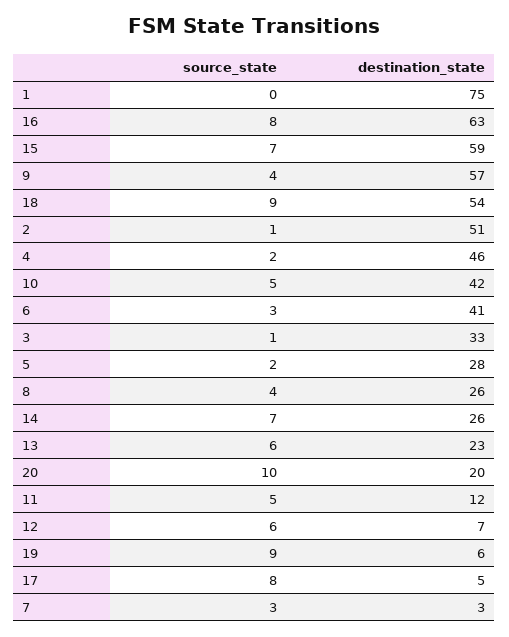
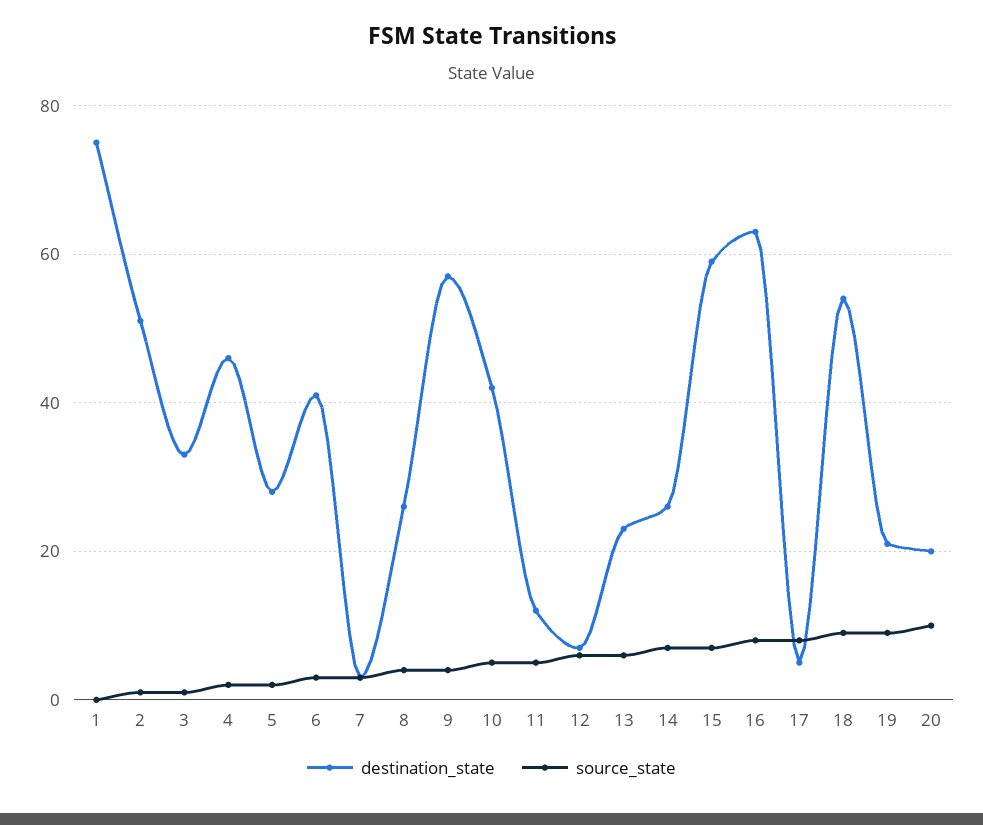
destination_state, 19: 6 -> 20

